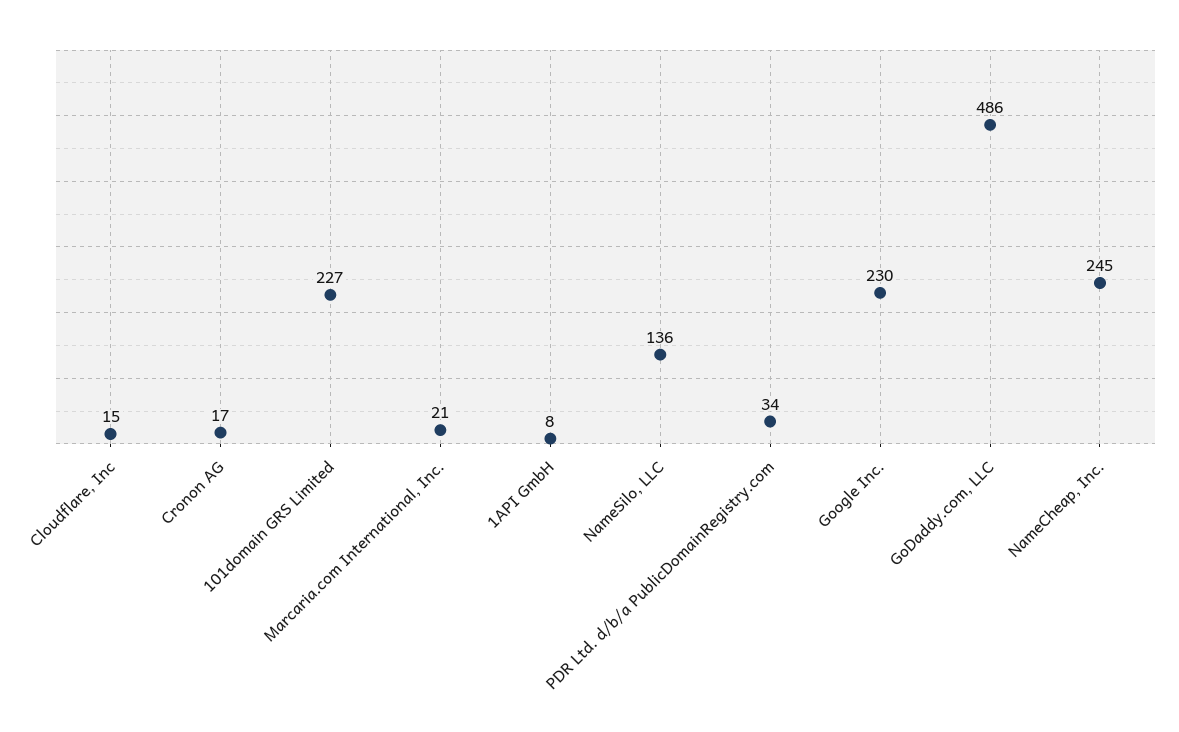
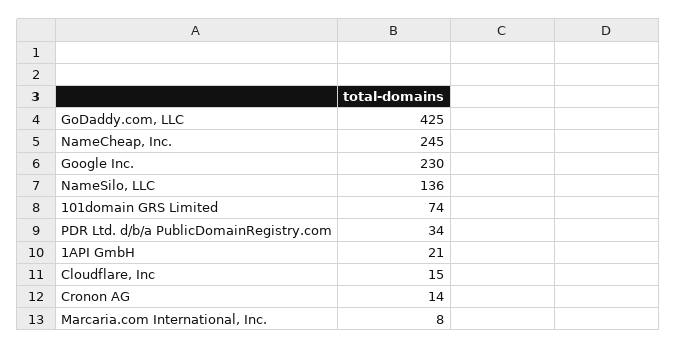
Cronon AG: 17 -> 14
101domain GRS Limited: 227 -> 74
Marcaria.com International, Inc.: 21 -> 8
1API GmbH: 8 -> 21
GoDaddy.com, LLC: 486 -> 425

